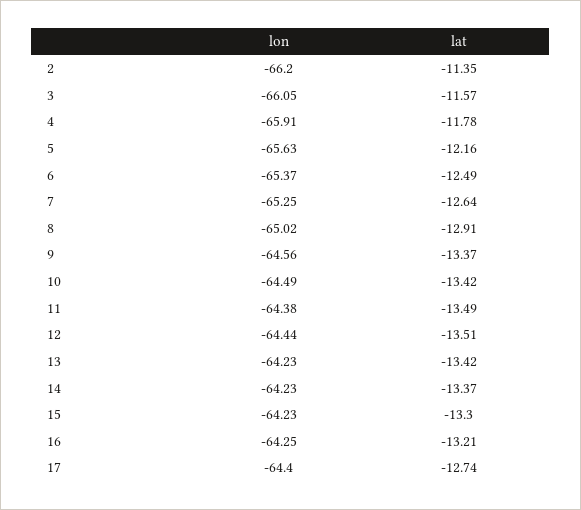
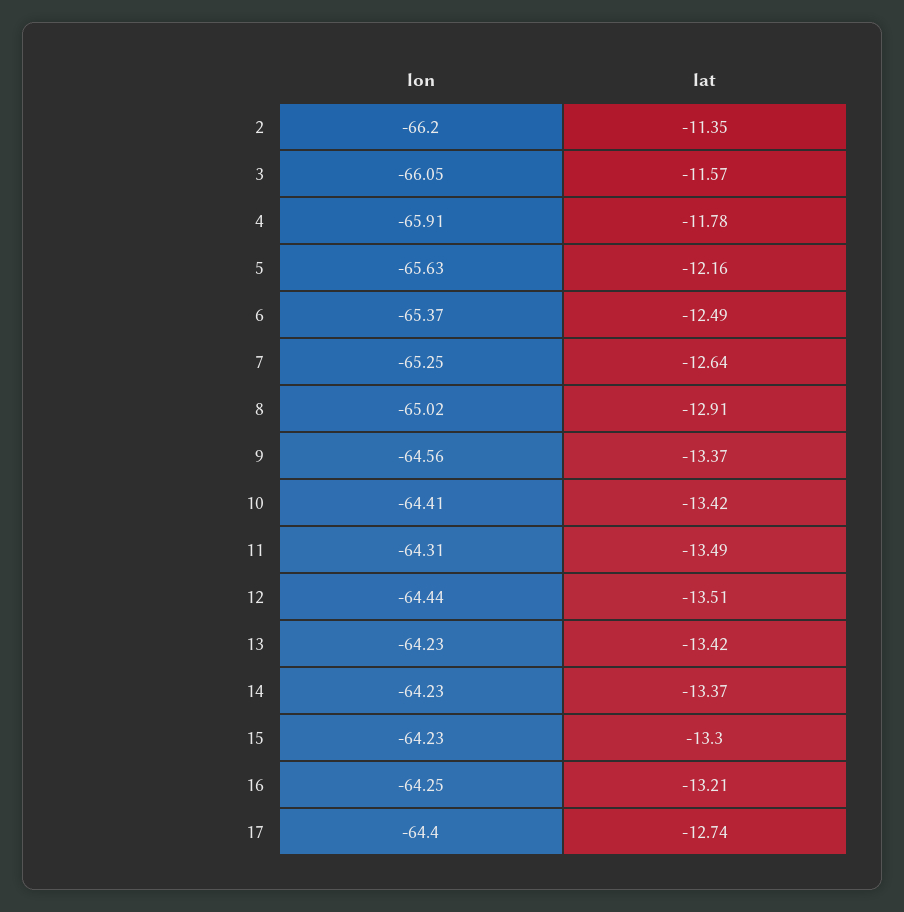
lon, 10: -64.49 -> -64.41
lon, 11: -64.38 -> -64.31

